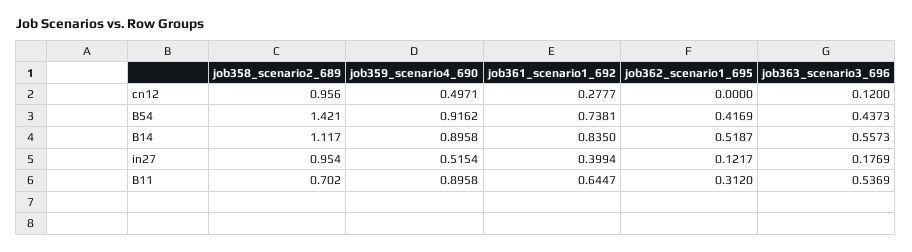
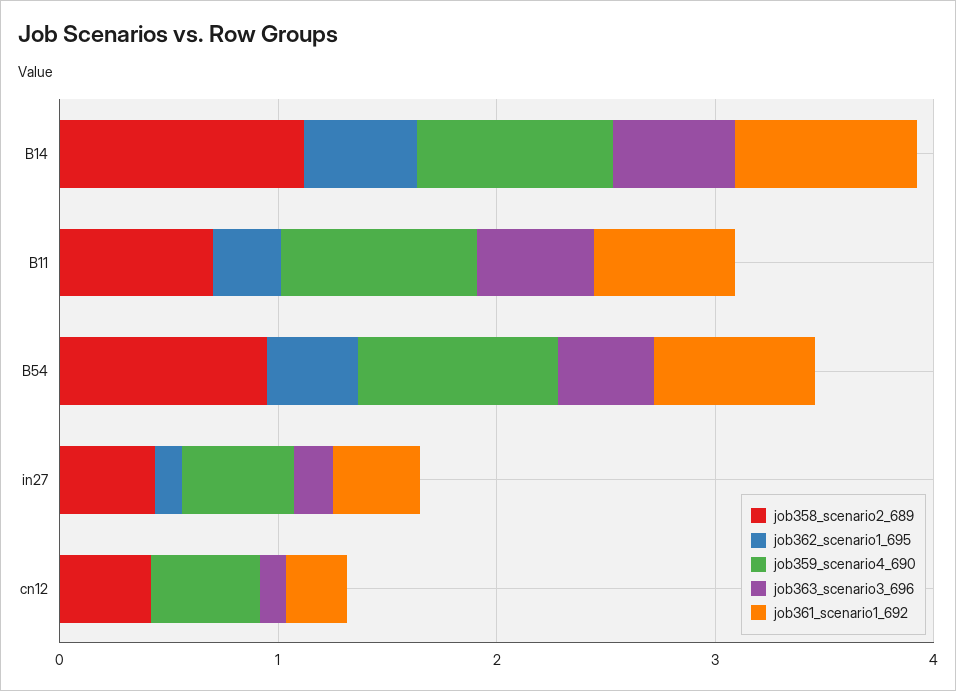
job358_scenario2_689, cn12: 0.956 -> 0.4
job358_scenario2_689, B54: 1.421 -> 1
job358_scenario2_689, in27: 0.954 -> 0.4

